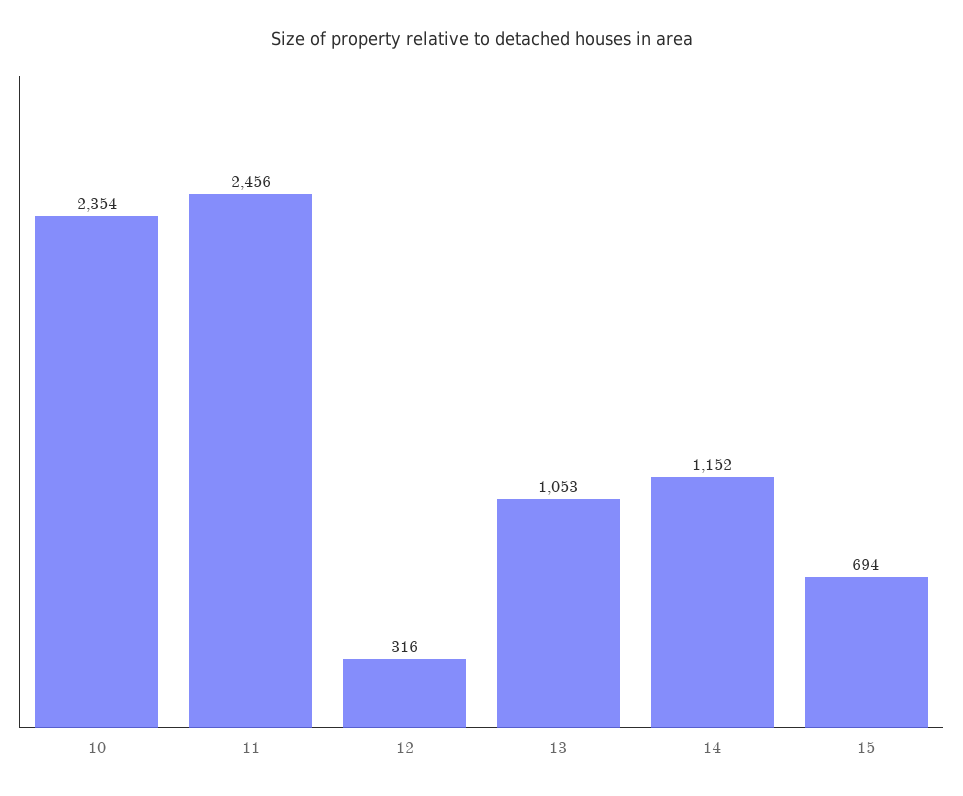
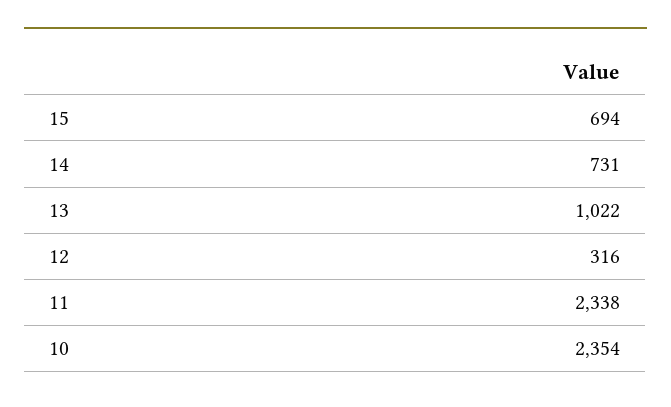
11: 2456 -> 2338
13: 1053 -> 1022
14: 1152 -> 731

